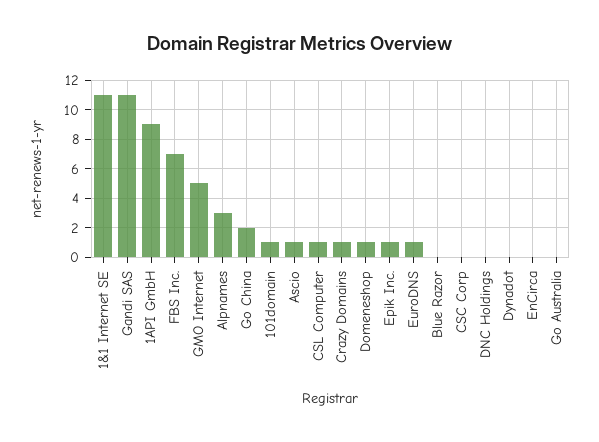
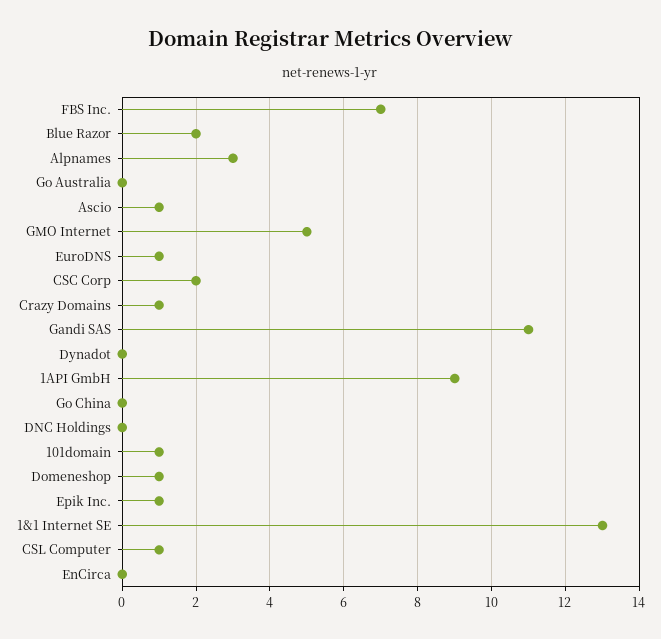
1&1 Internet SE: 11 -> 13
Go China: 2 -> 0
Blue Razor: 0 -> 2
CSC Corp: 0 -> 2

